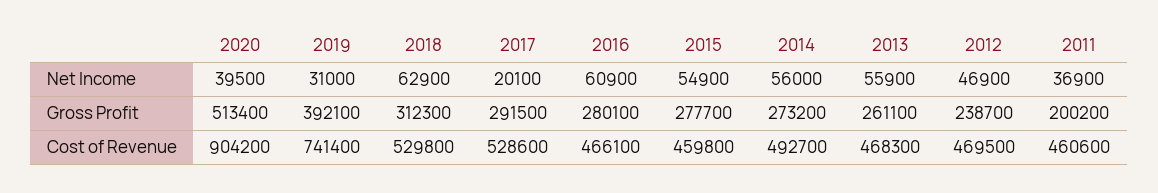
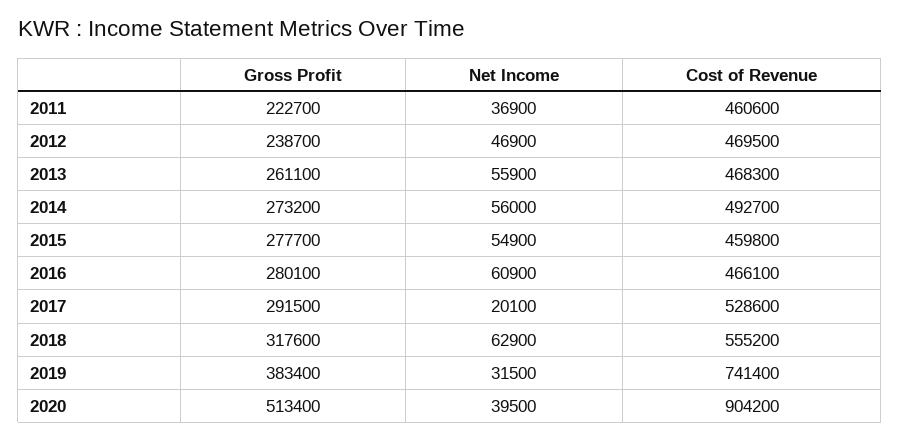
2019, Net Income: 31000 -> 31500
2019, Gross Profit: 392100 -> 383400
2018, Gross Profit: 312300 -> 317600
2011, Gross Profit: 200200 -> 222700
2018, Cost of Revenue: 529800 -> 555200

